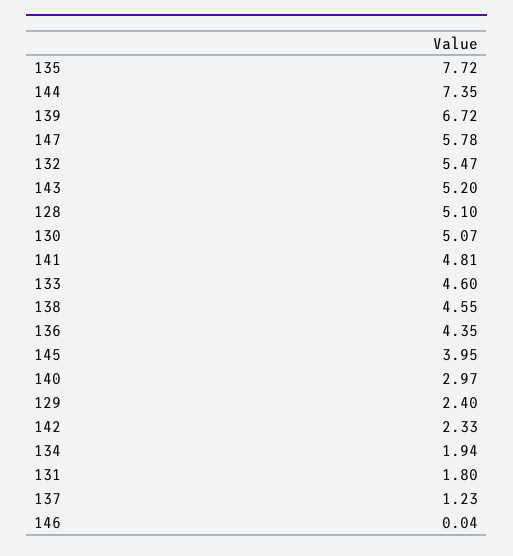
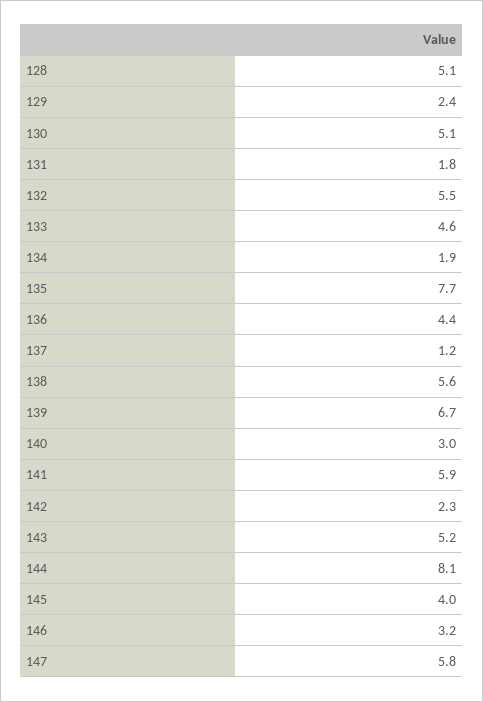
144: 7.35 -> 8.1
141: 4.81 -> 5.9
138: 4.55 -> 5.6
146: 0.04 -> 3.2

